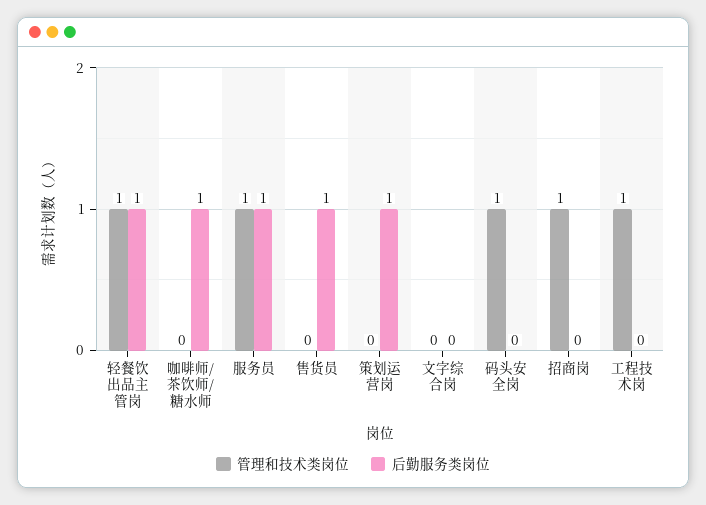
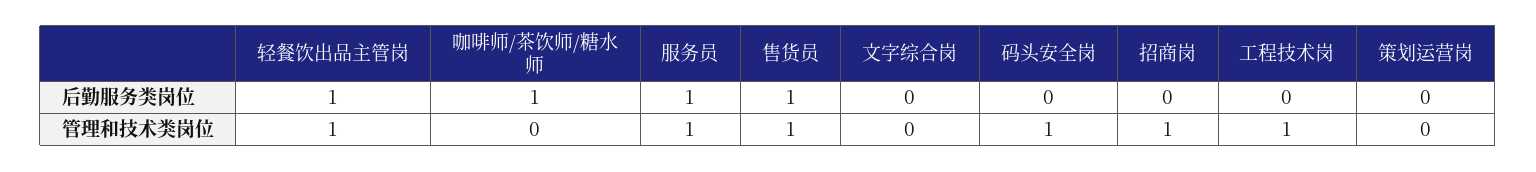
管理和技术类岗位, 售货员: 0 -> 1
后勤服务类岗位, 策划运营岗: 1 -> 0

